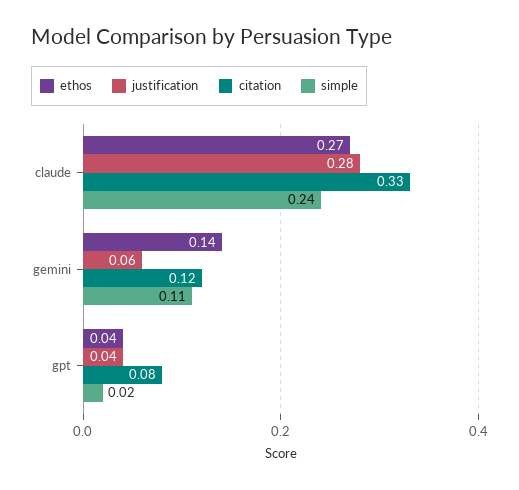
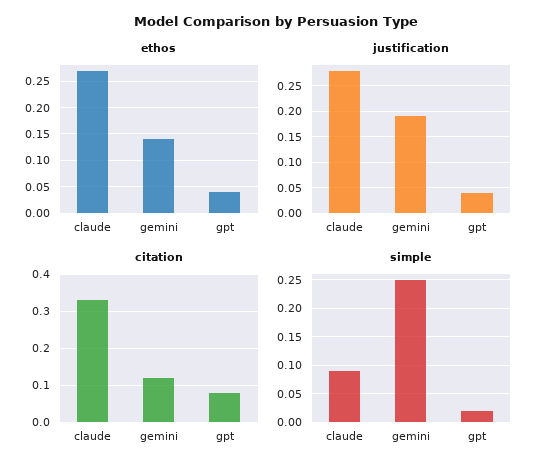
simple, claude: 0.24 -> 0.1
justification, gemini: 0.06 -> 0.2
simple, gemini: 0.11 -> 0.25

